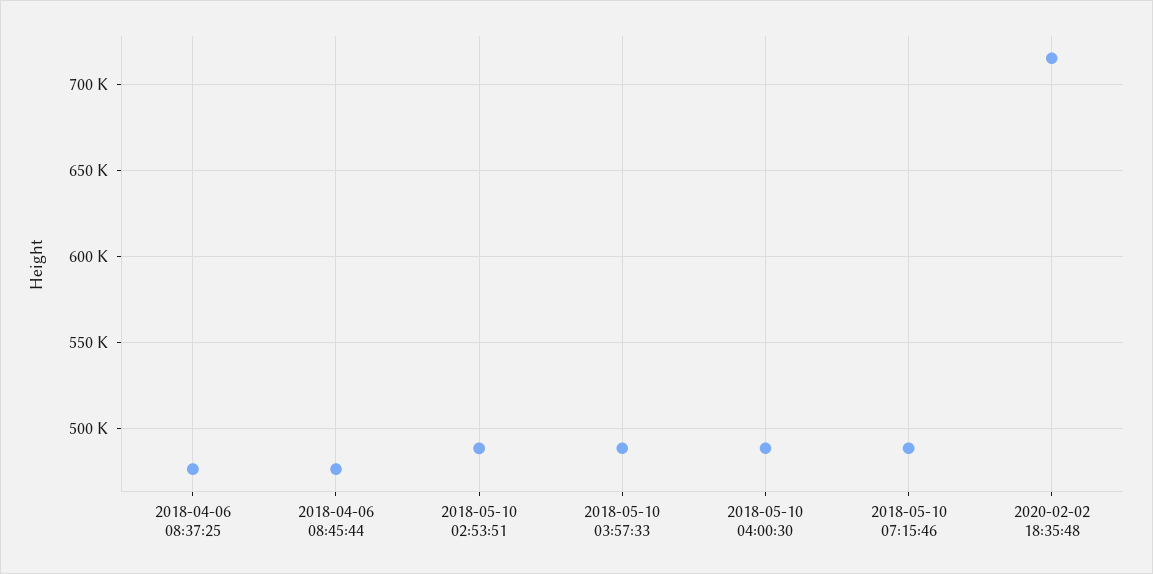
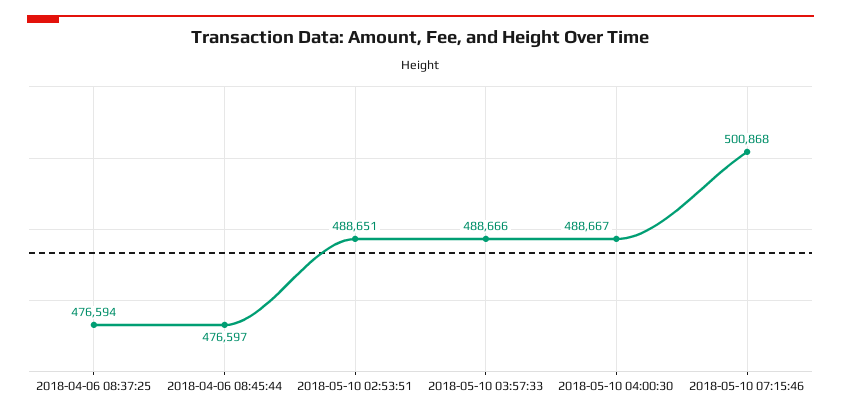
2018-05-10 07:15:46: 490000 -> 500868
2020-02-02 18:35:48: 715000 -> none

